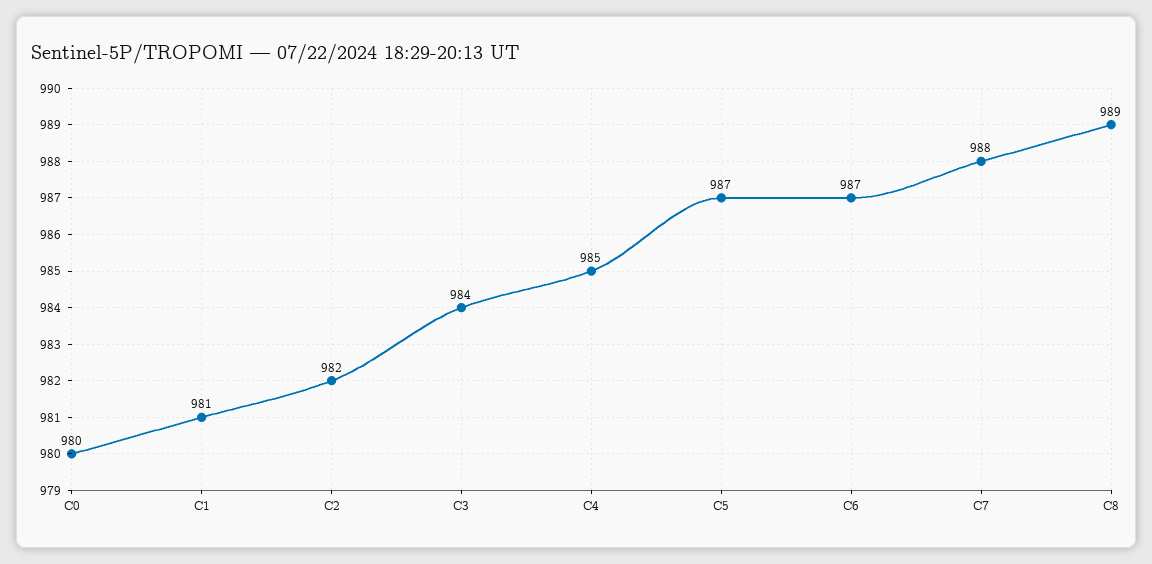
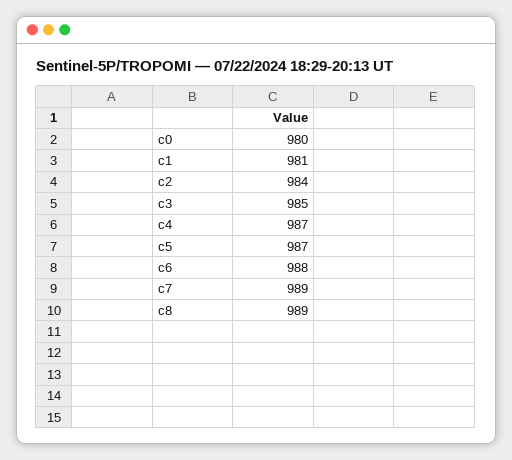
C2: 982 -> 984
C3: 984 -> 985
C4: 985 -> 987
C6: 987 -> 988
C7: 988 -> 989

